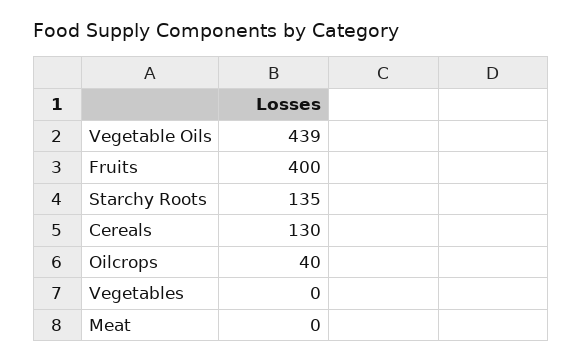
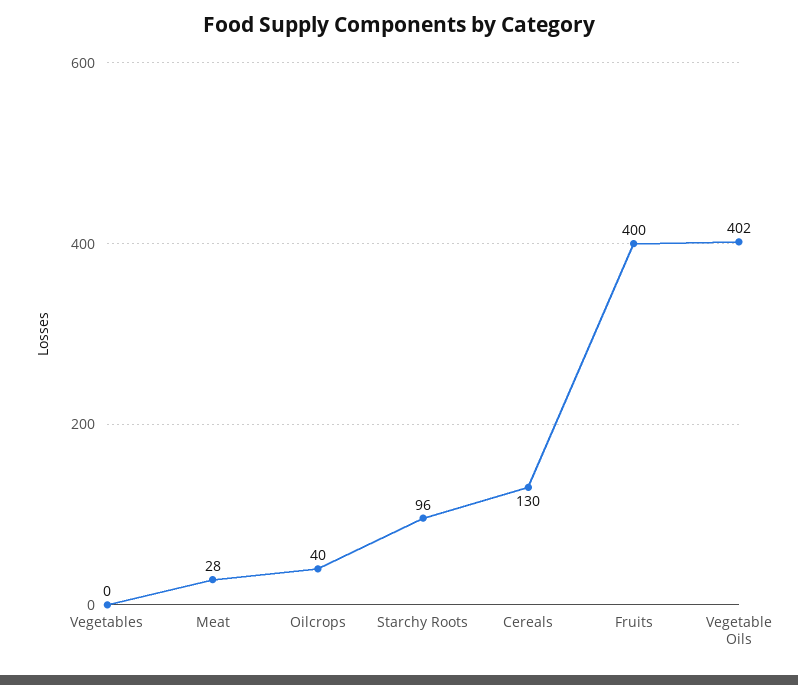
Vegetable Oils: 439 -> 402
Starchy Roots: 135 -> 96
Meat: 0 -> 28

